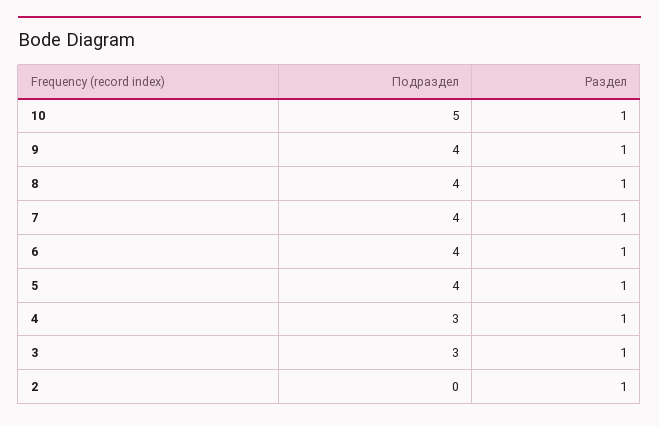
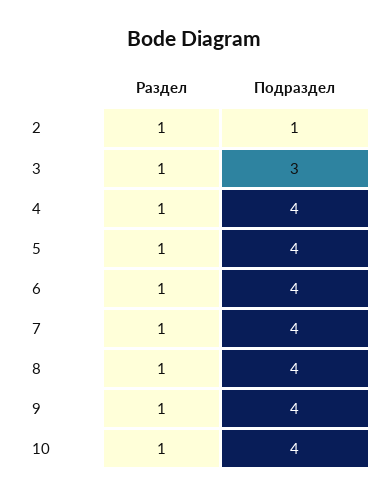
Подраздел, 10: 5 -> 4
Подраздел, 4: 3 -> 4
Подраздел, 2: 0 -> 1

